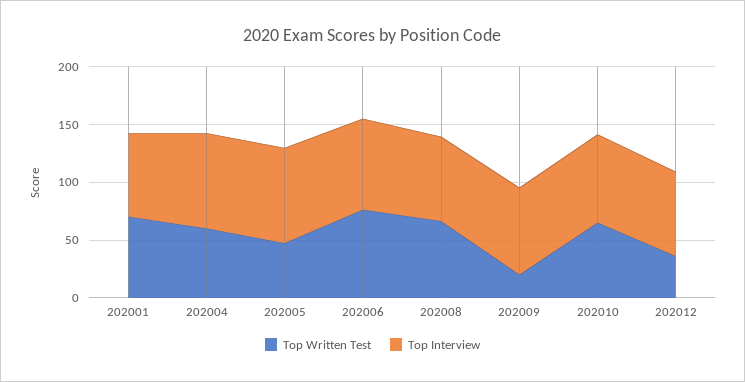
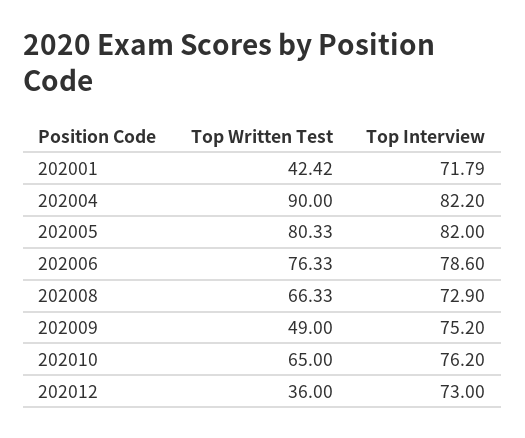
Top Written Test, 202001: 70 -> 42.42
Top Written Test, 202004: 60 -> 90
Top Written Test, 202005: 50 -> 80.33
Top Written Test, 202009: 20 -> 49

